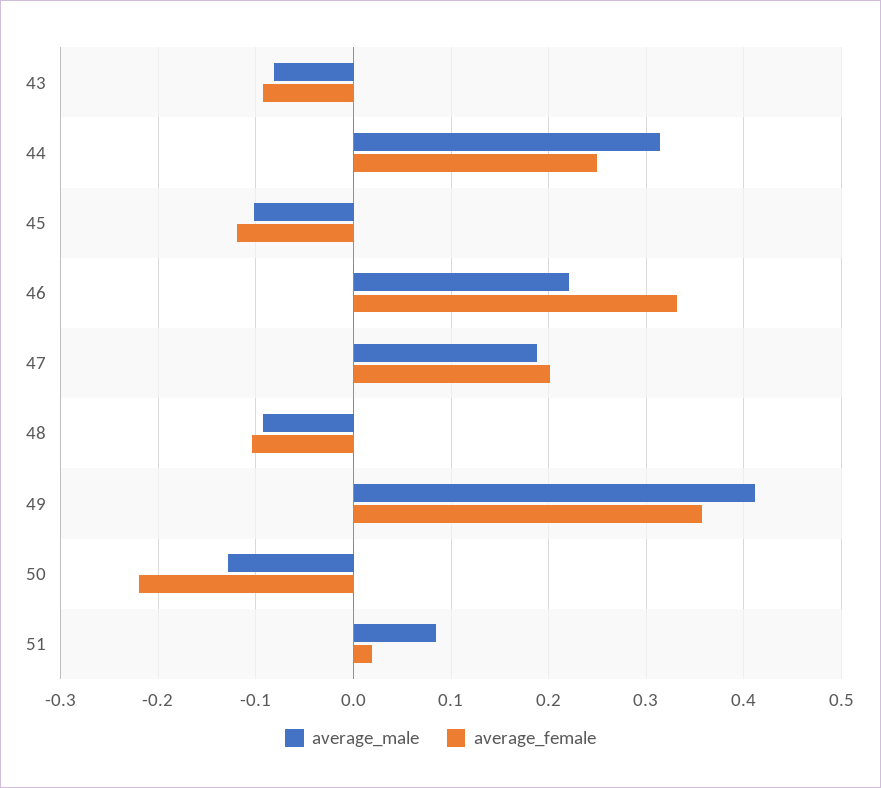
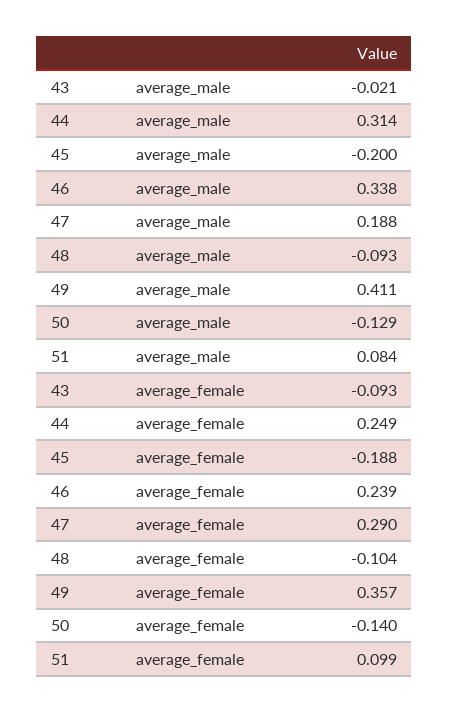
average_male, 43: -0.08 -> -0.021
average_male, 45: -0.1 -> -0.2
average_female, 45: -0.12 -> -0.188
average_male, 46: 0.22 -> 0.338
average_female, 46: 0.33 -> 0.239
average_female, 47: 0.2 -> 0.29
average_female, 50: -0.22 -> -0.14
average_female, 51: 0.02 -> 0.099

